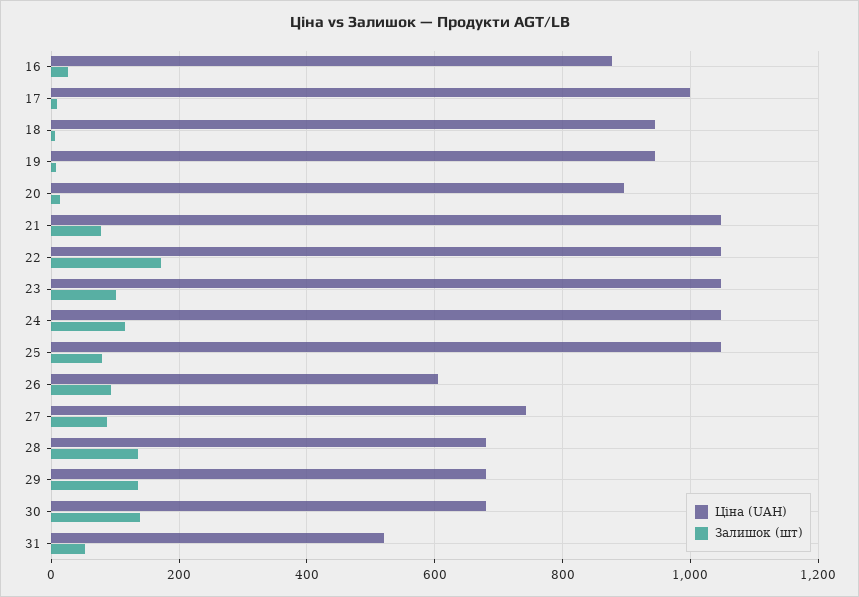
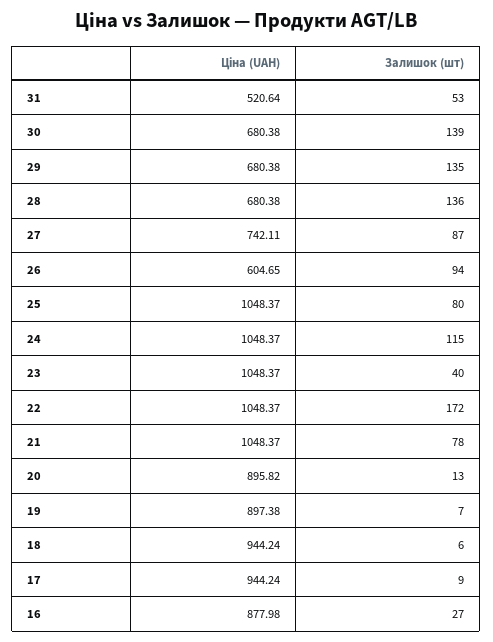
Ціна (UAH), 17: 1000 -> 944.24
Ціна (UAH), 19: 940 -> 897.38
Залишок (шт), 23: 100 -> 40

